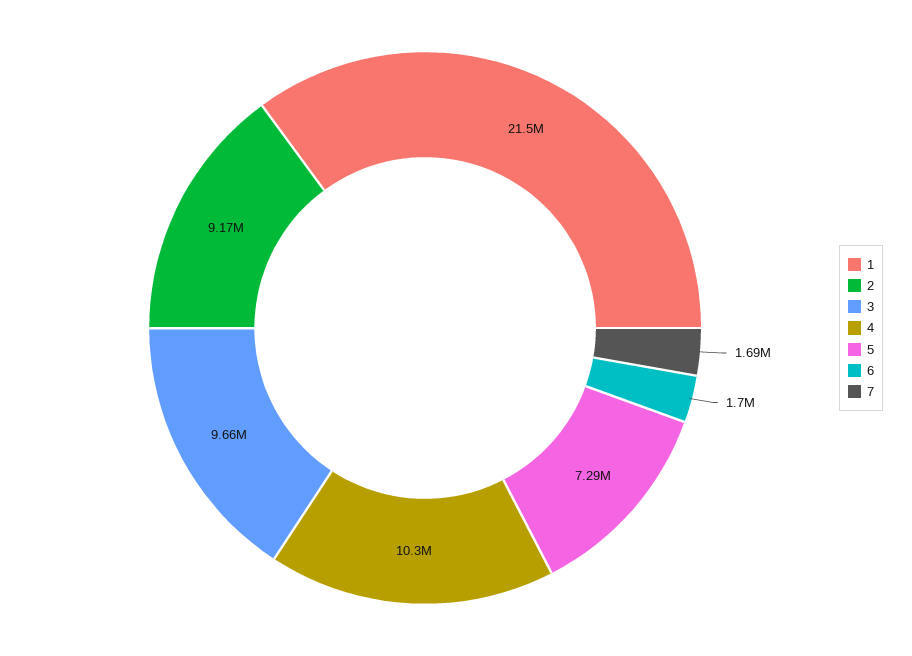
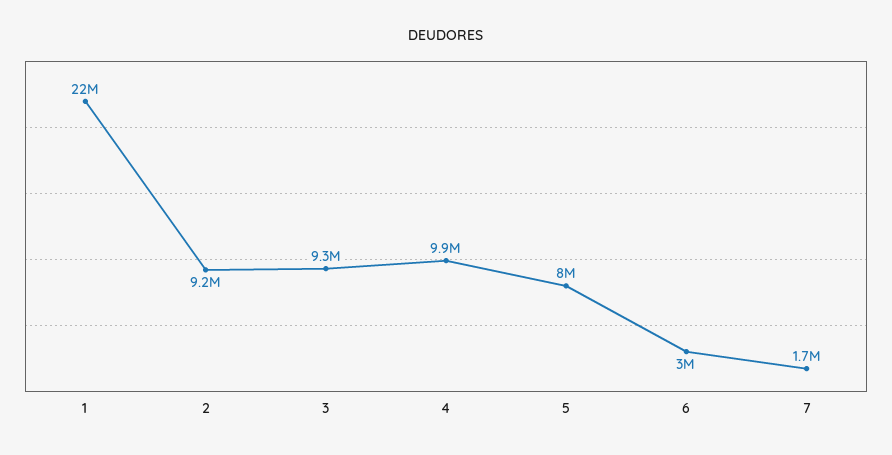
3: 9660000 -> 9300000
4: 10300000 -> 9900000
5: 7290000 -> 8000000
6: 1700000 -> 3000000

